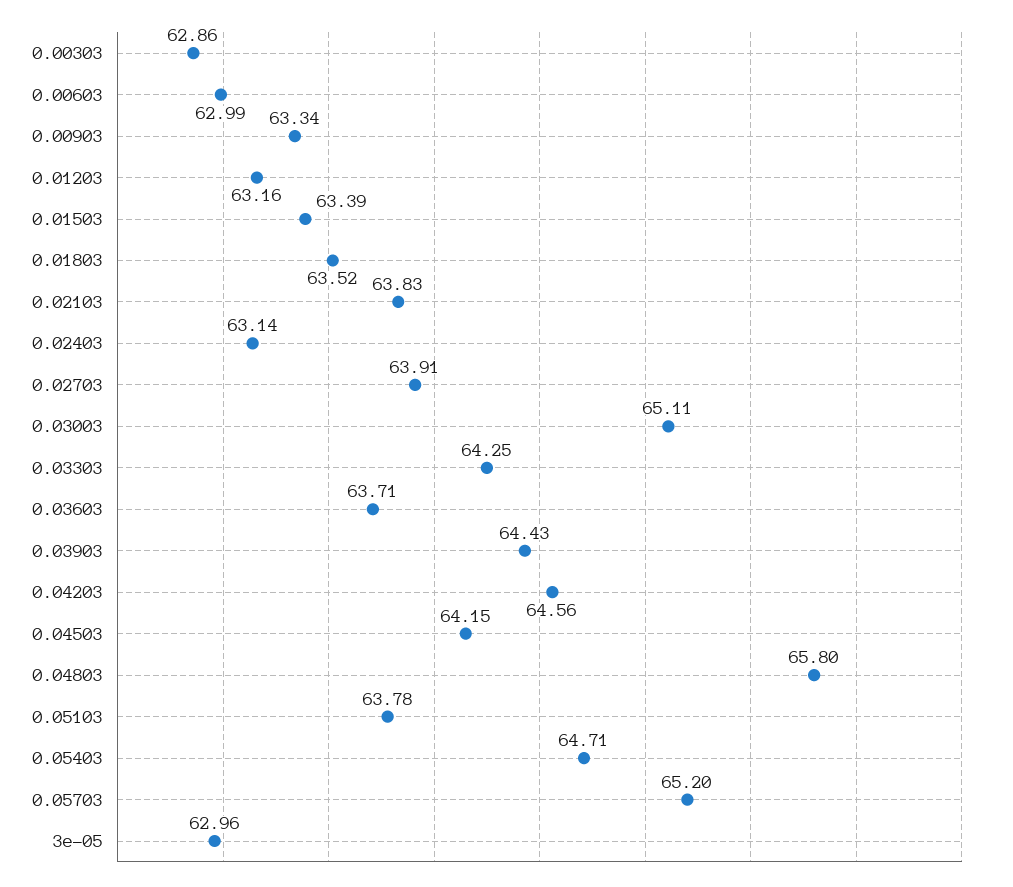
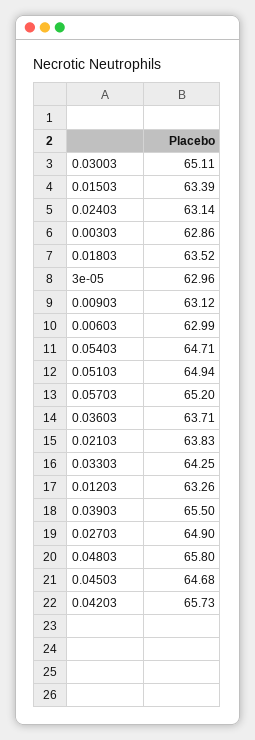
0.00903: 63.34 -> 63.12
0.01203: 63.16 -> 63.26
0.02703: 63.91 -> 64.9
0.03903: 64.43 -> 65.5
0.04203: 64.56 -> 65.73
0.04503: 64.15 -> 64.68
0.05103: 63.78 -> 64.94

